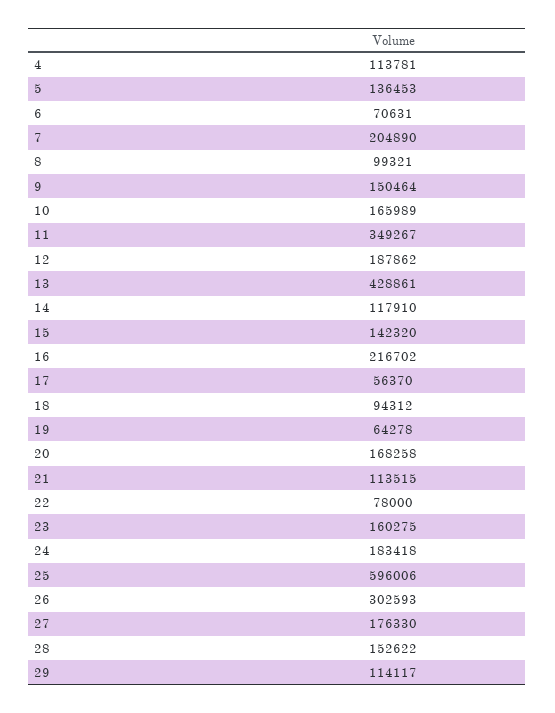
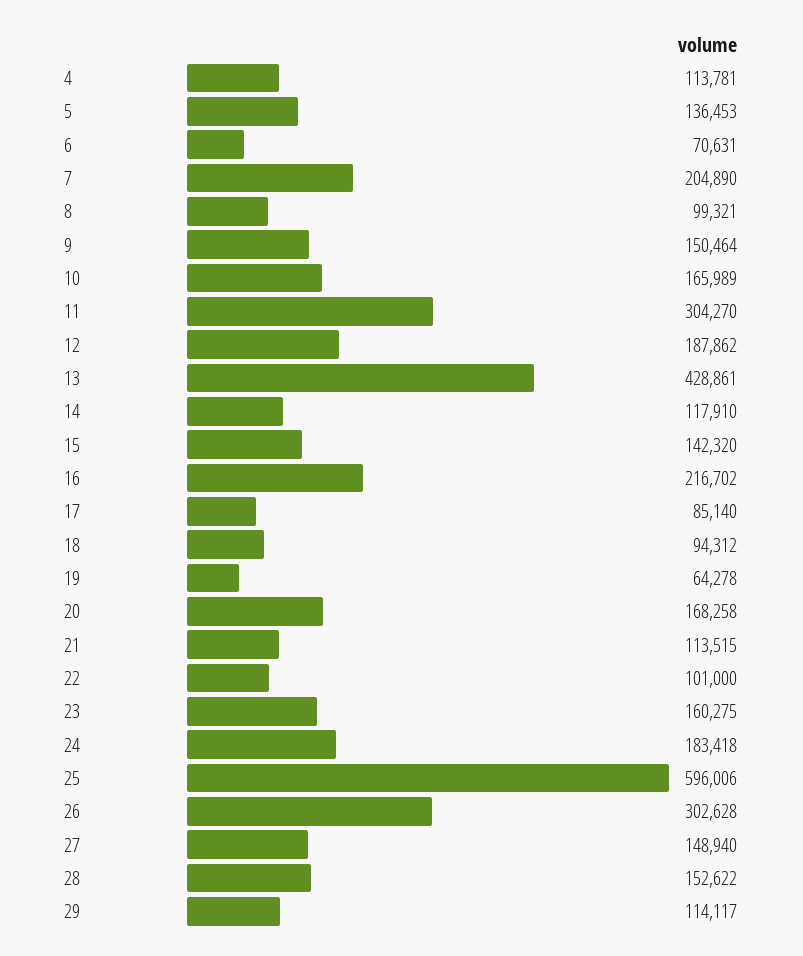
11: 349267 -> 304270
17: 56370 -> 85140
22: 78000 -> 101000
26: 302593 -> 302628
27: 176330 -> 148940

